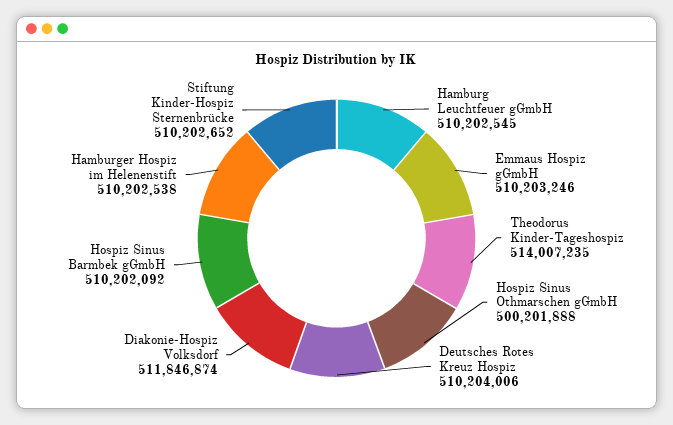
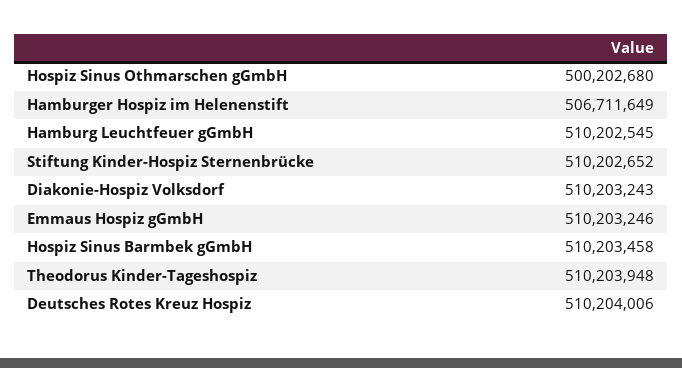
Theodorus Kinder-Tageshospiz: 514007235 -> 510203948
Hospiz Sinus Othmarschen gGmbH: 500201888 -> 500202680
Diakonie-Hospiz Volksdorf: 511846874 -> 510203243
Hospiz Sinus Barmbek gGmbH: 510202092 -> 510203458
Hamburger Hospiz im Helenenstift: 510202538 -> 506711649

